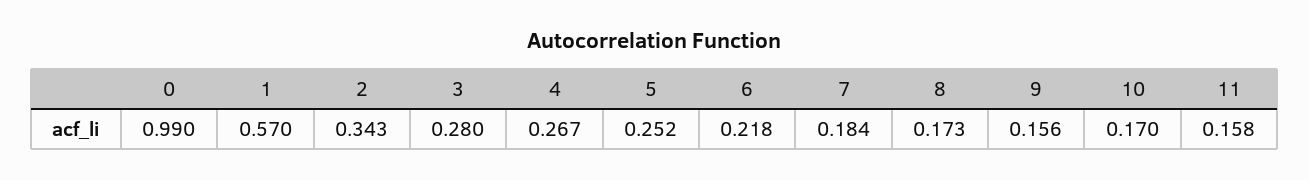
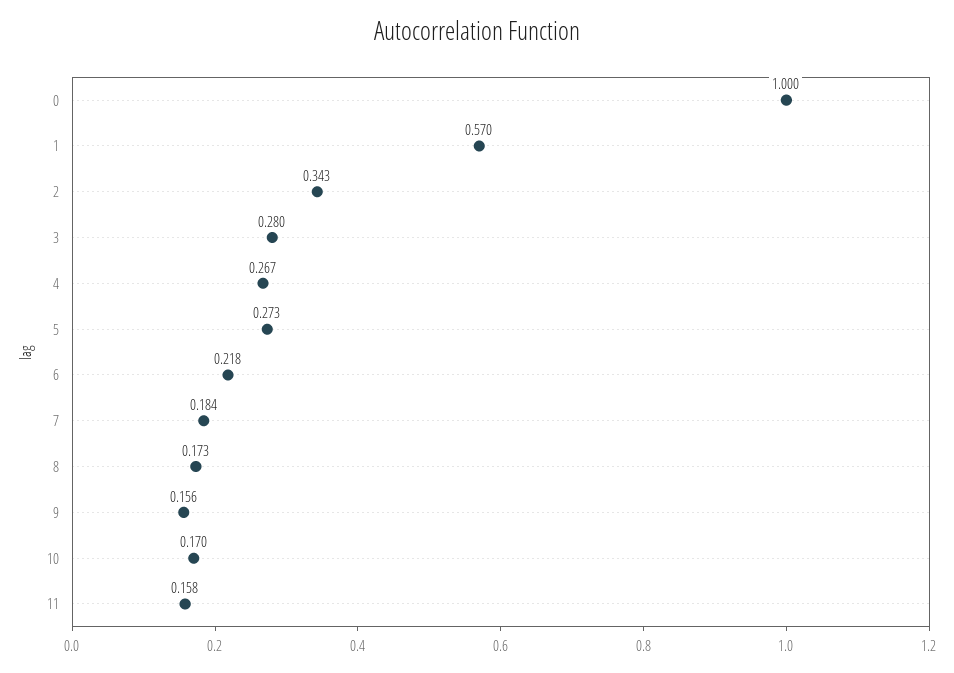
0: 0.99 -> 1
5: 0.252 -> 0.273

